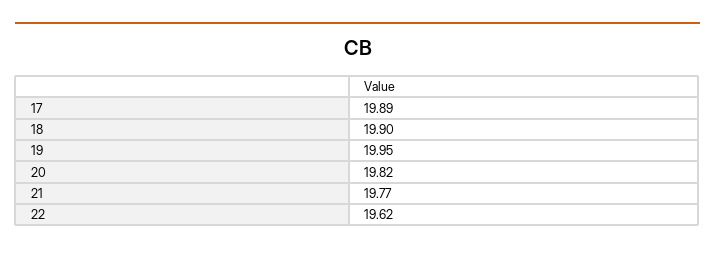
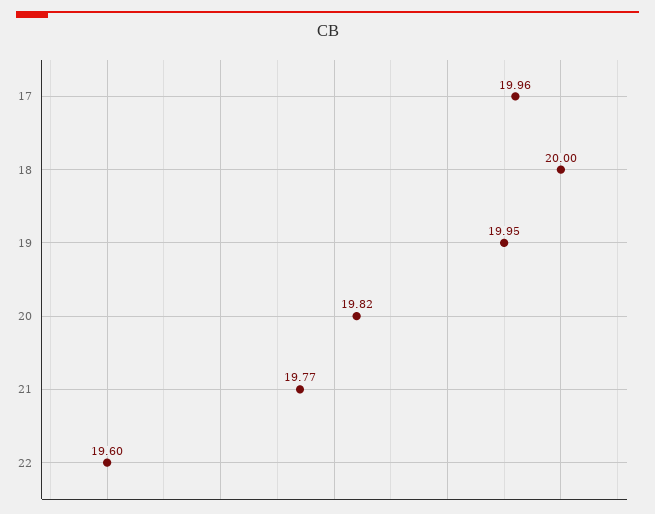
17: 19.89 -> 19.96
18: 19.9 -> 20
22: 19.62 -> 19.6

